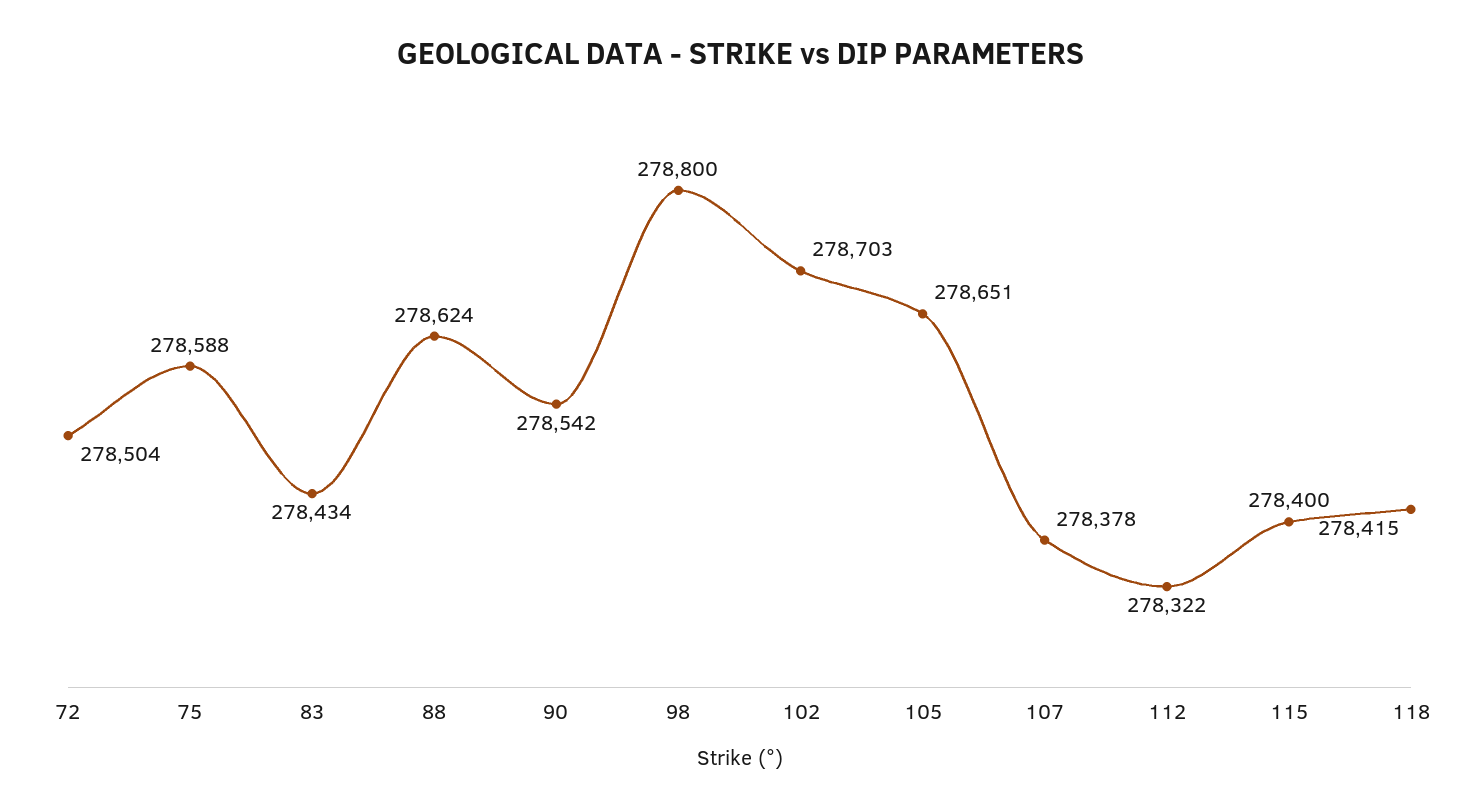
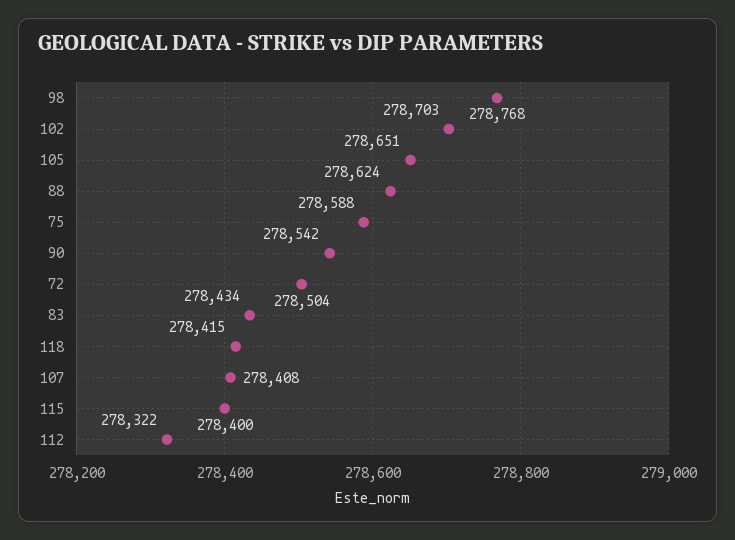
98: 278800 -> 278768
107: 278378 -> 278408

